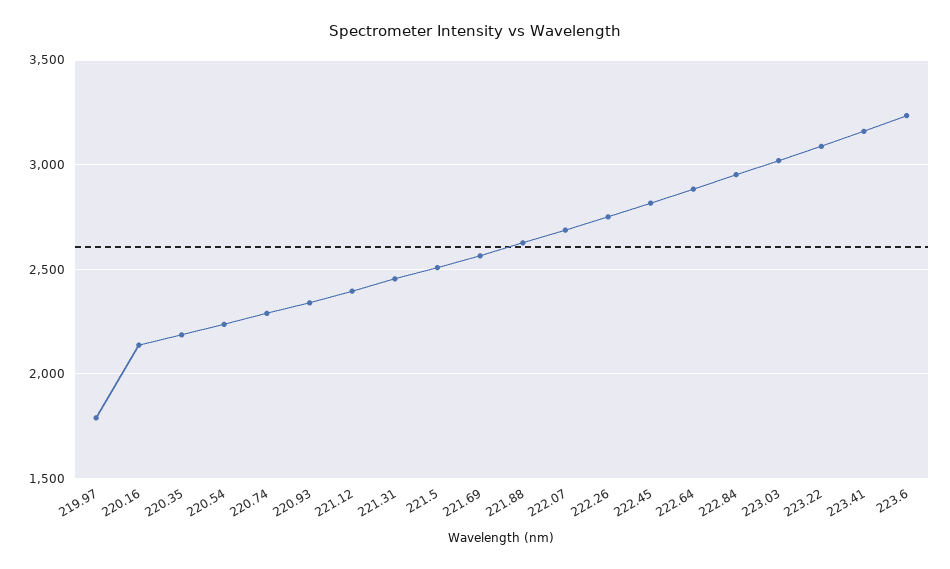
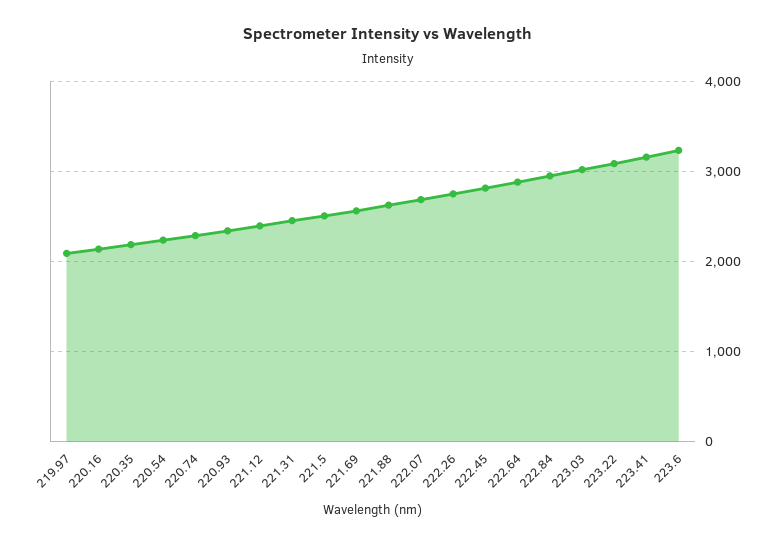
219.97: 1800 -> 2100

